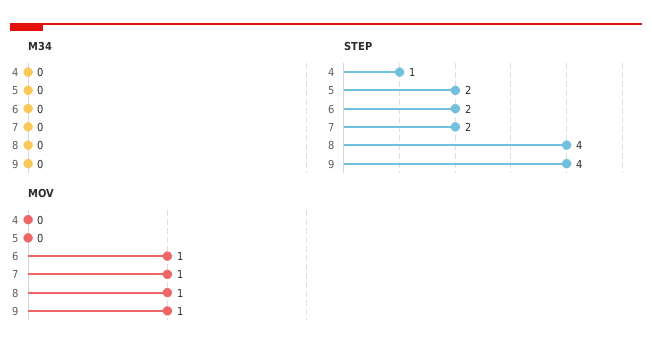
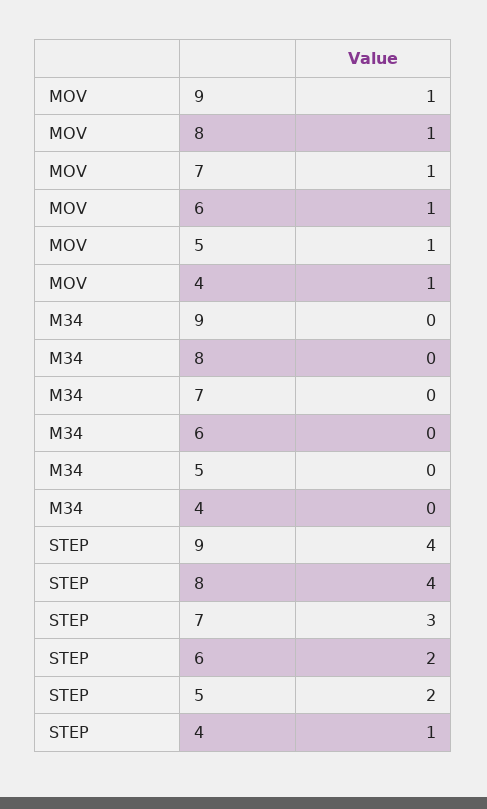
STEP, 7: 2 -> 3
MOV, 4: 0 -> 1
MOV, 5: 0 -> 1

